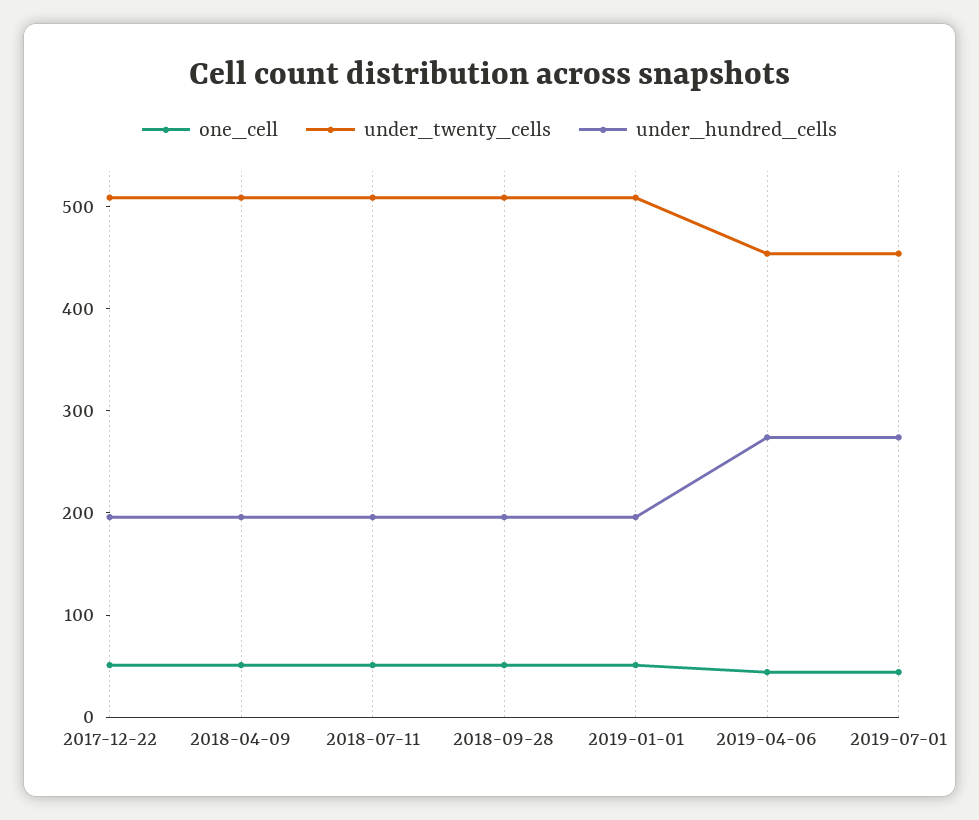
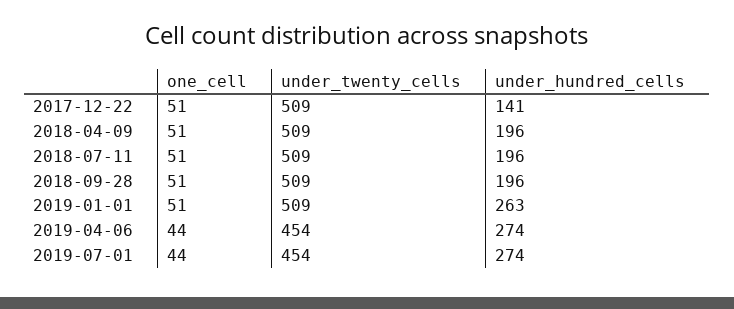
under_hundred_cells, 2017-12-22: 200 -> 141
under_hundred_cells, 2019-01-01: 200 -> 263

